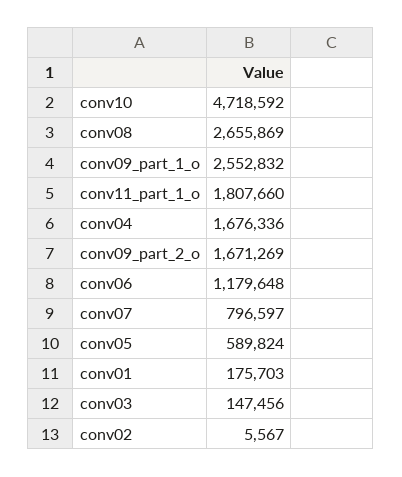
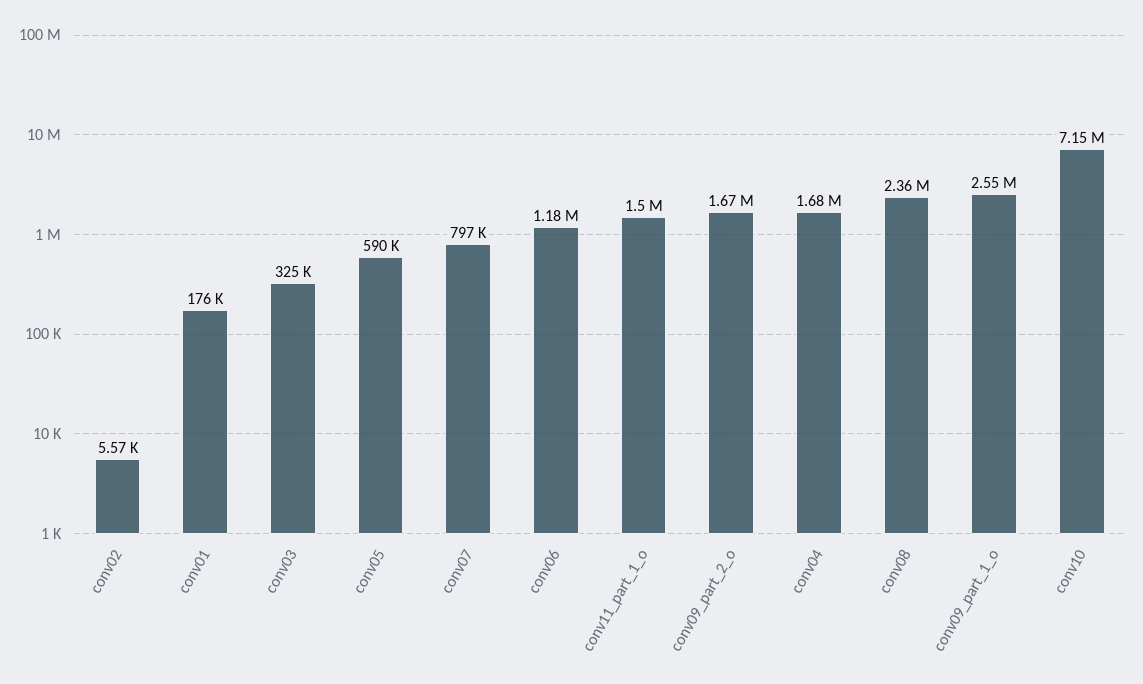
conv10: 4718592 -> 7150000
conv08: 2655869 -> 2360000
conv11_part_1_o: 1807660 -> 1500000
conv03: 147456 -> 325000

